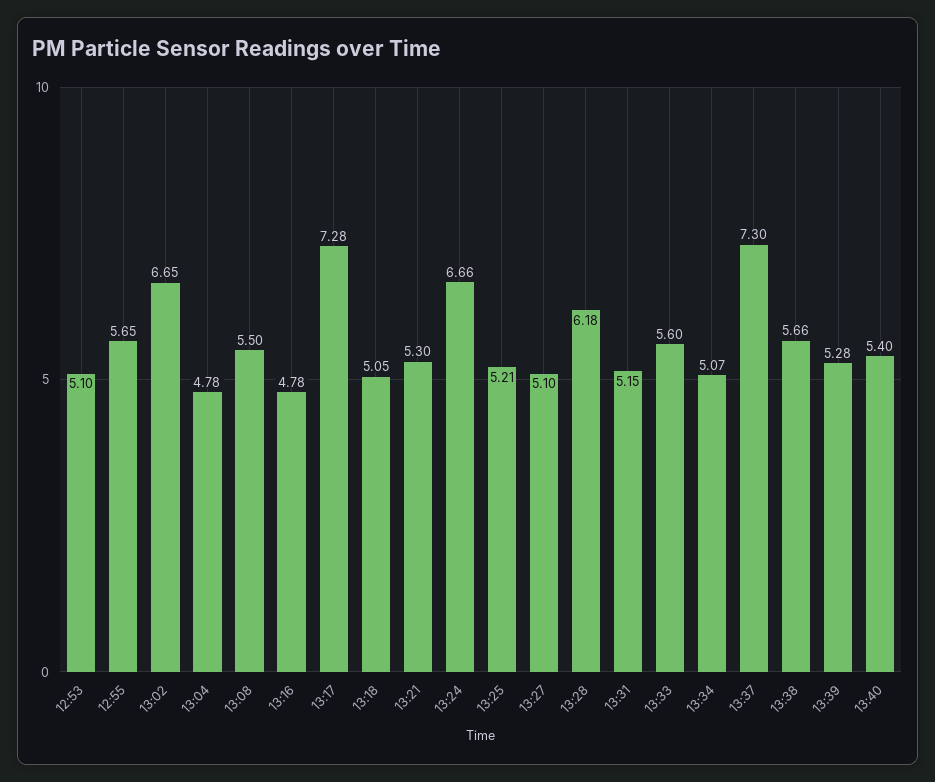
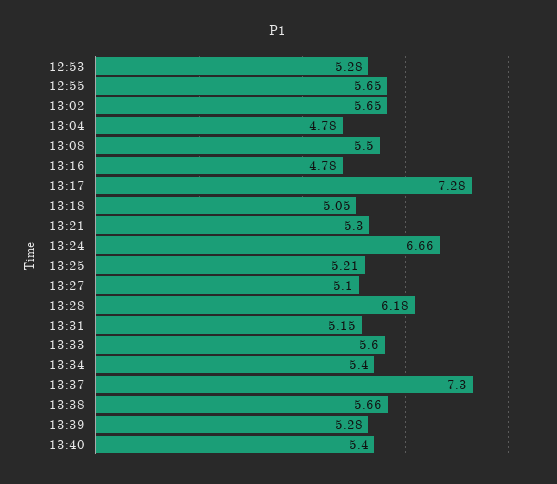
12:53: 5.1 -> 5.28
13:02: 6.65 -> 5.65
13:34: 5.07 -> 5.4

